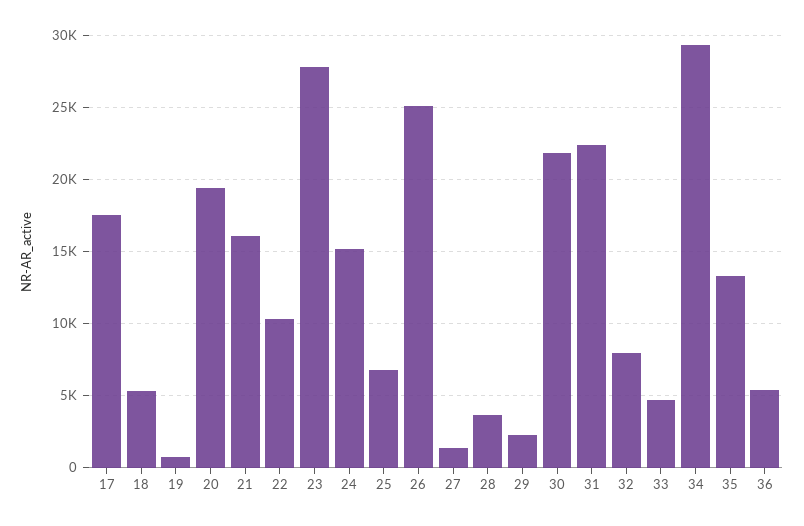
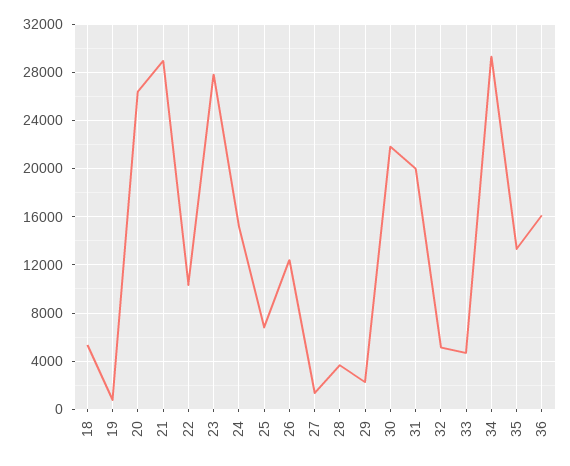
17: 17500 -> none
20: 19500 -> 26500
21: 16000 -> 29000
26: 25000 -> 12500
31: 22500 -> 20000
32: 8000 -> 5000
36: 5500 -> 16000

